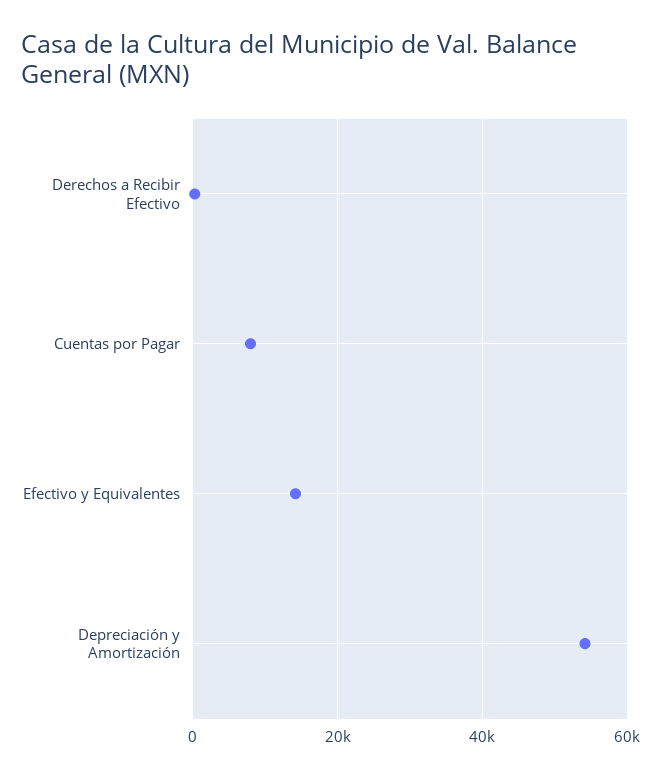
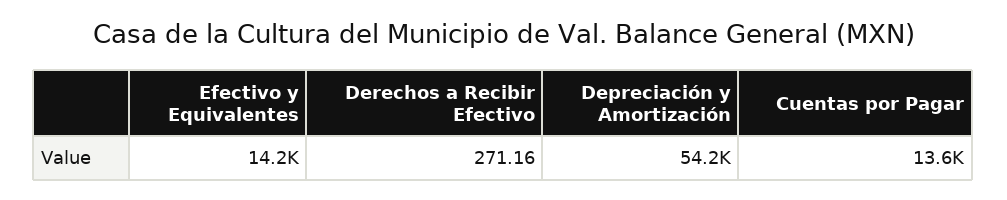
Cuentas por Pagar: 8000 -> 13600

